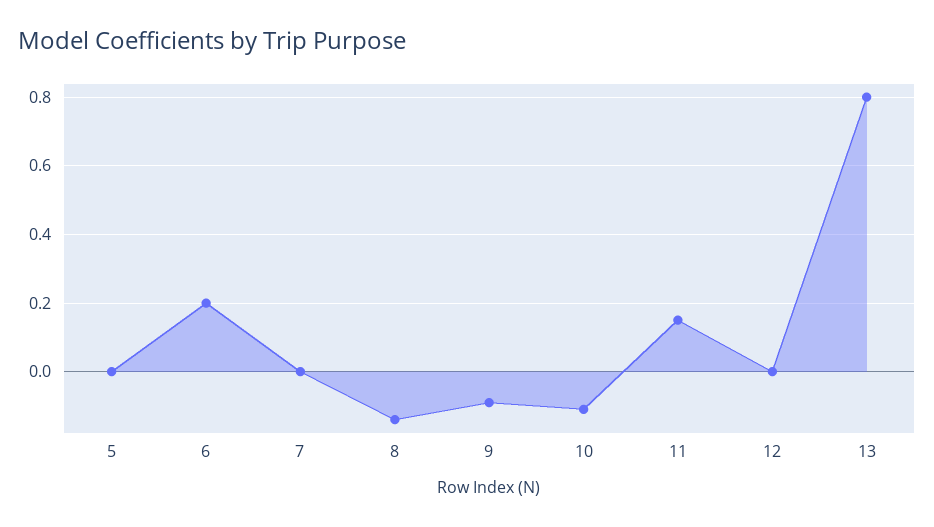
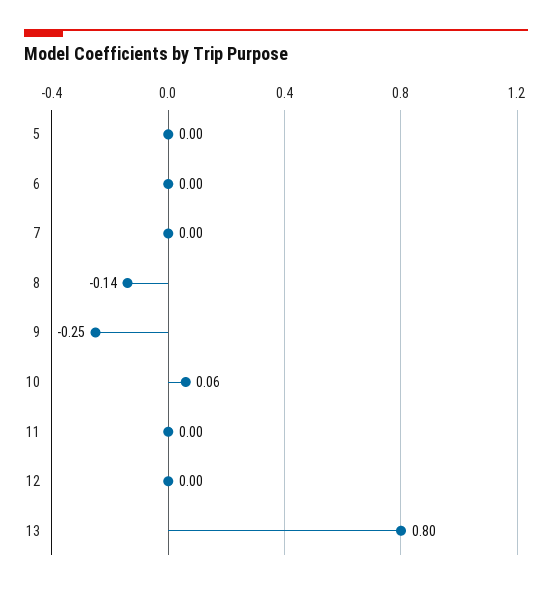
6: 0.2 -> 0
9: -0.1 -> -0.25
10: -0.1 -> 0.06
11: 0.15 -> 0

